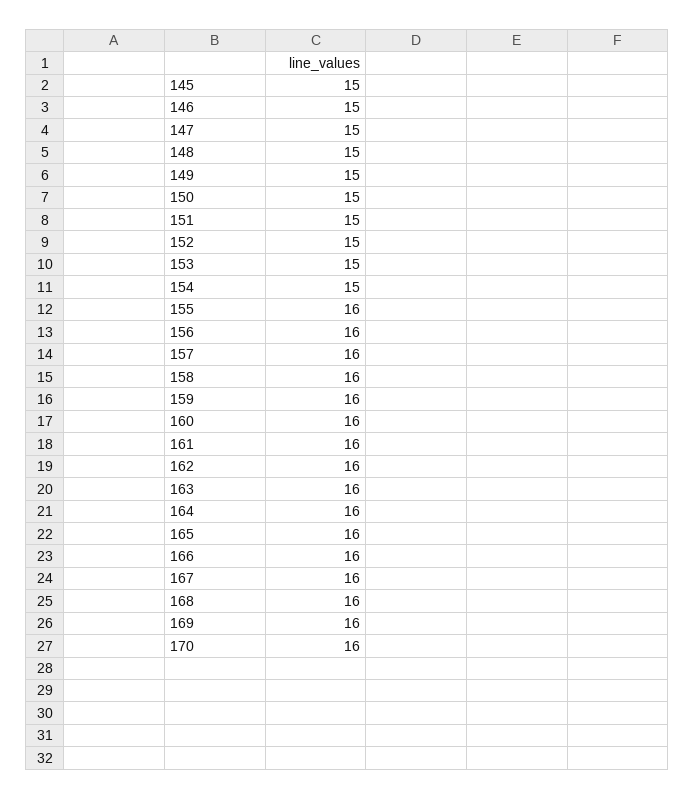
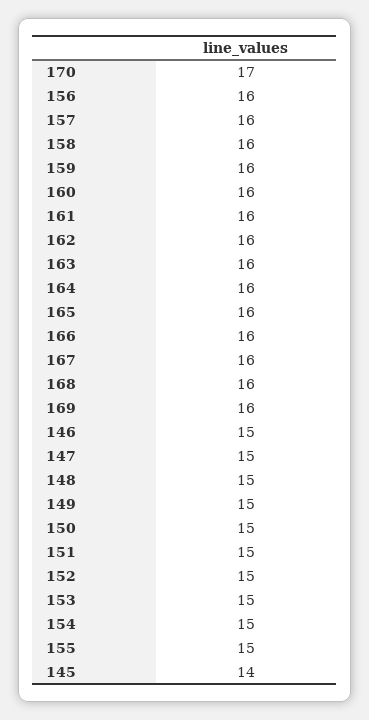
145: 15 -> 14
155: 16 -> 15
170: 16 -> 17

